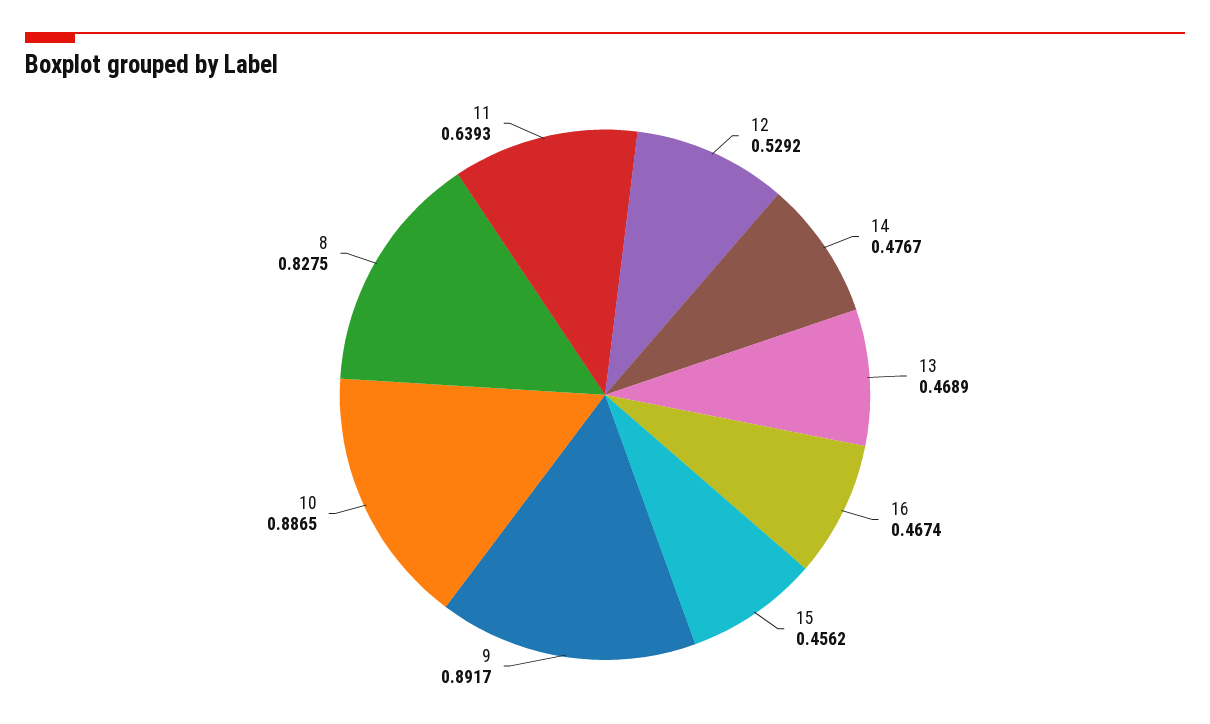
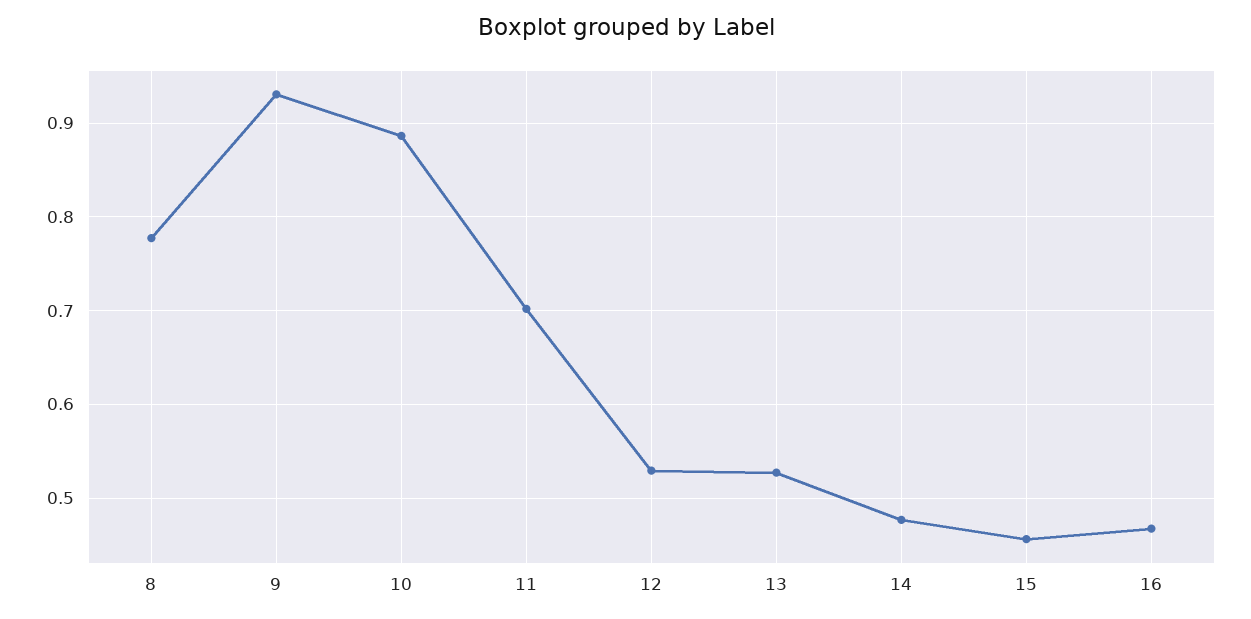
13: 0.4689 -> 0.53
9: 0.8917 -> 0.93
8: 0.8275 -> 0.78
11: 0.6393 -> 0.7

